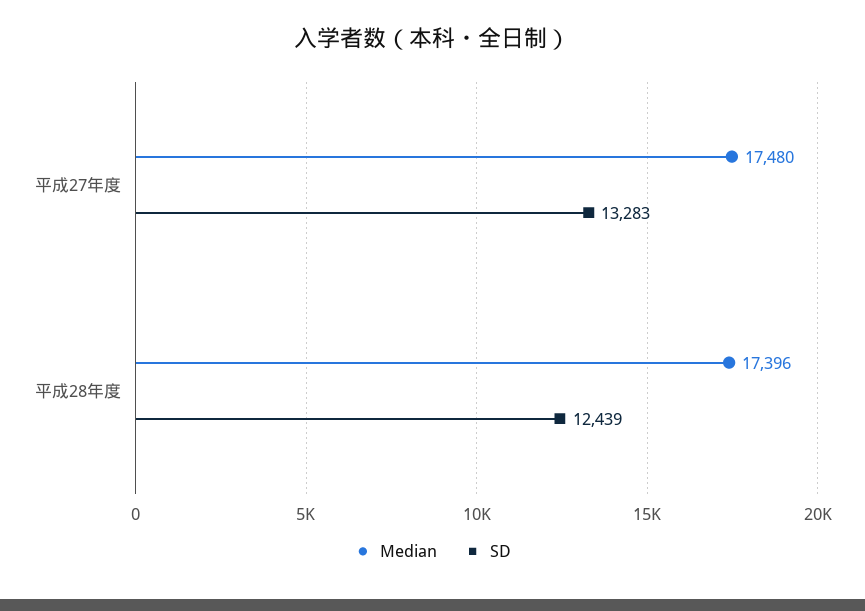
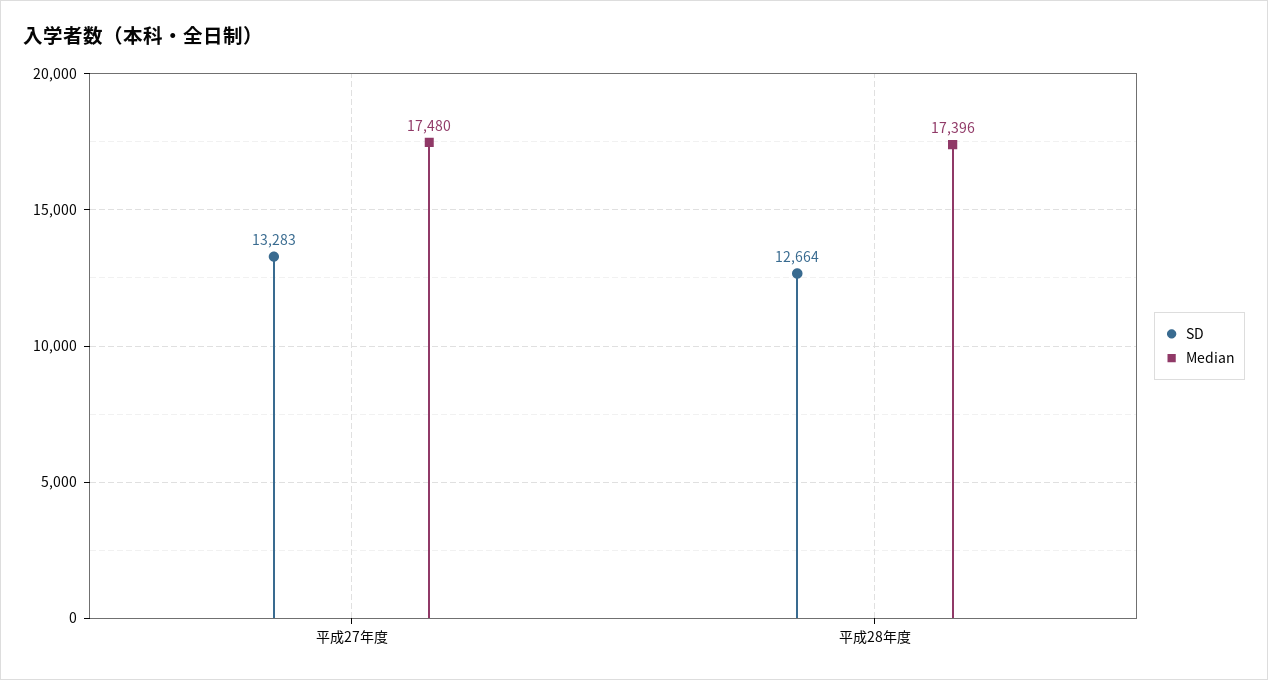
SD, 平成28年度: 12439 -> 12664

